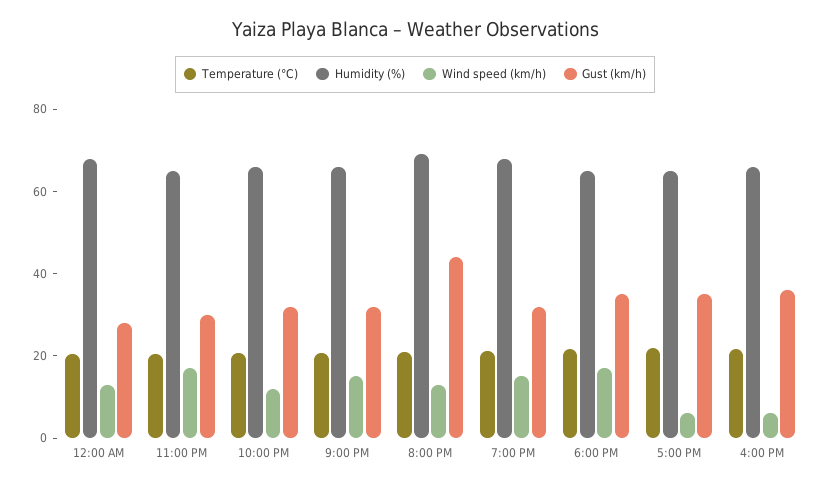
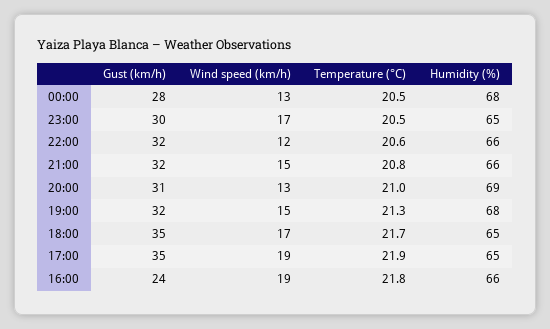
Gust (km/h), 8:00 PM: 45 -> 31
Wind speed (km/h), 5:00 PM: 5 -> 19
Wind speed (km/h), 4:00 PM: 5 -> 19
Gust (km/h), 4:00 PM: 35 -> 24

